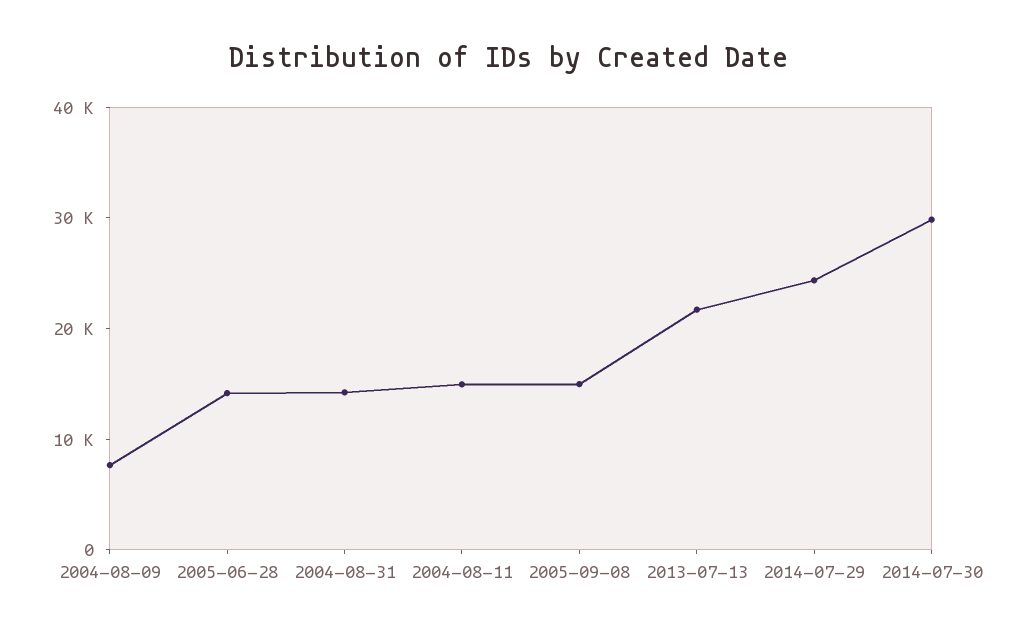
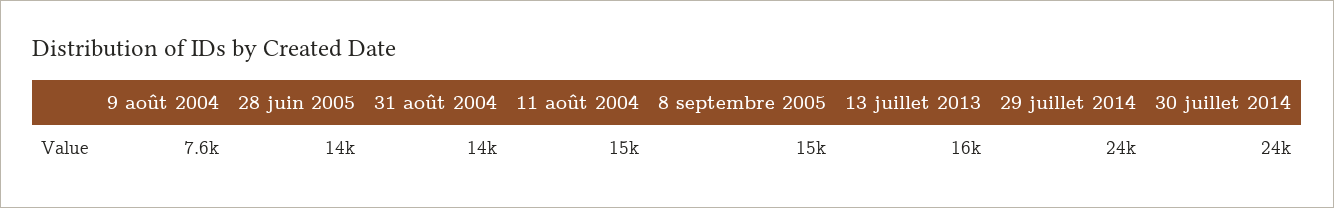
2013-07-13: 22000 -> 16000
2014-07-30: 30000 -> 24000

